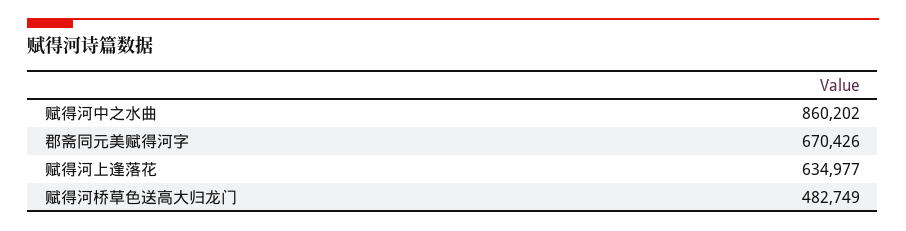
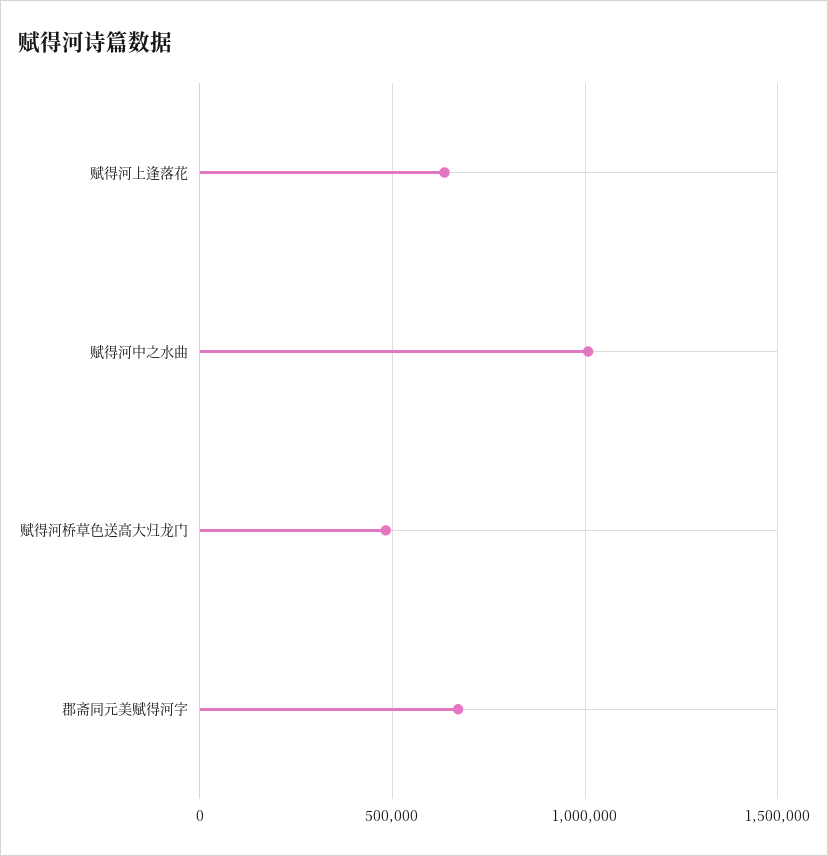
赋得河中之水曲: 860202 -> 1000000

